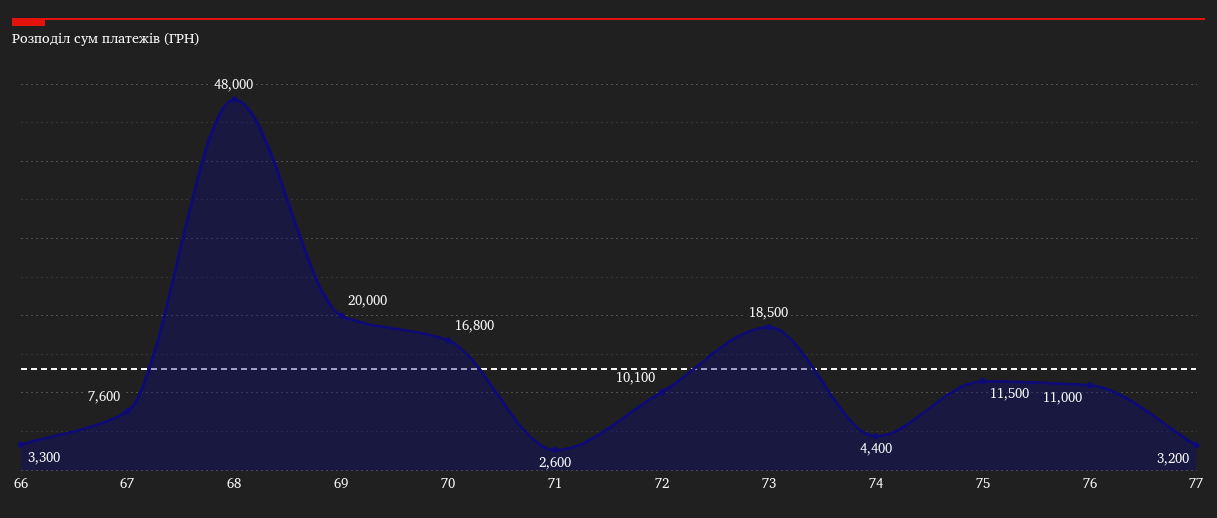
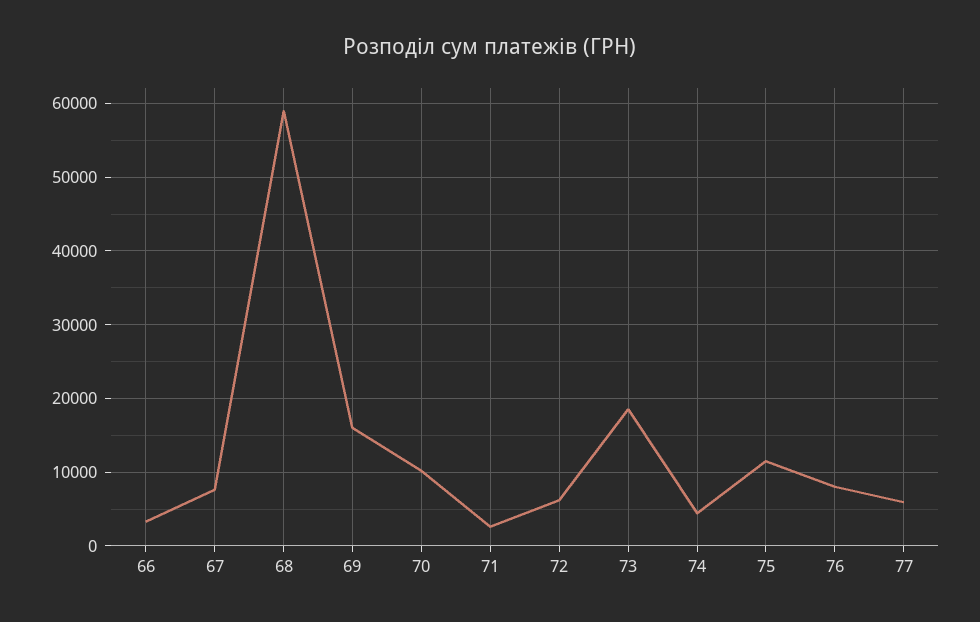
68: 48000 -> 59000
69: 20000 -> 16000
70: 16800 -> 10000
72: 10100 -> 6000
76: 11000 -> 8000
77: 3200 -> 6000

